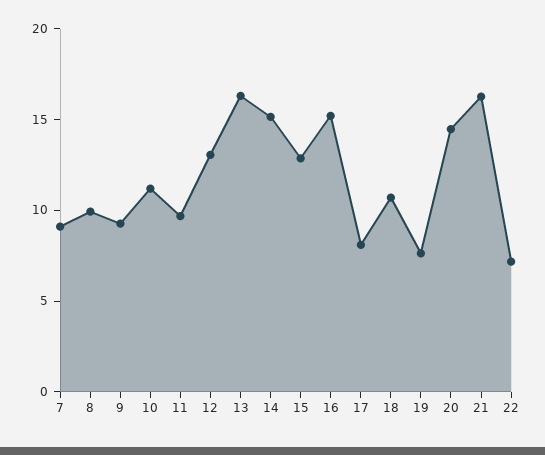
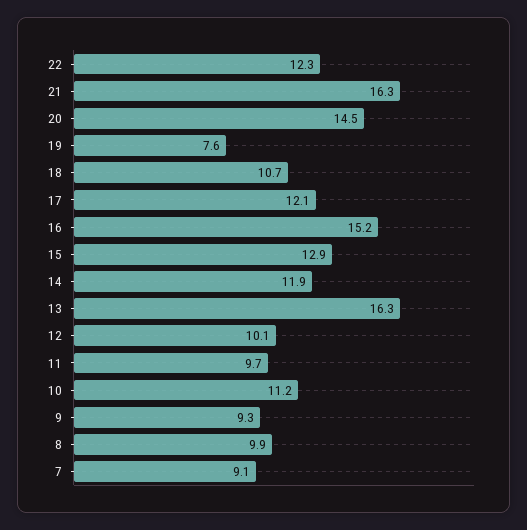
12: 13 -> 10.1
14: 15 -> 11.9
17: 8 -> 12.1
22: 7 -> 12.3

